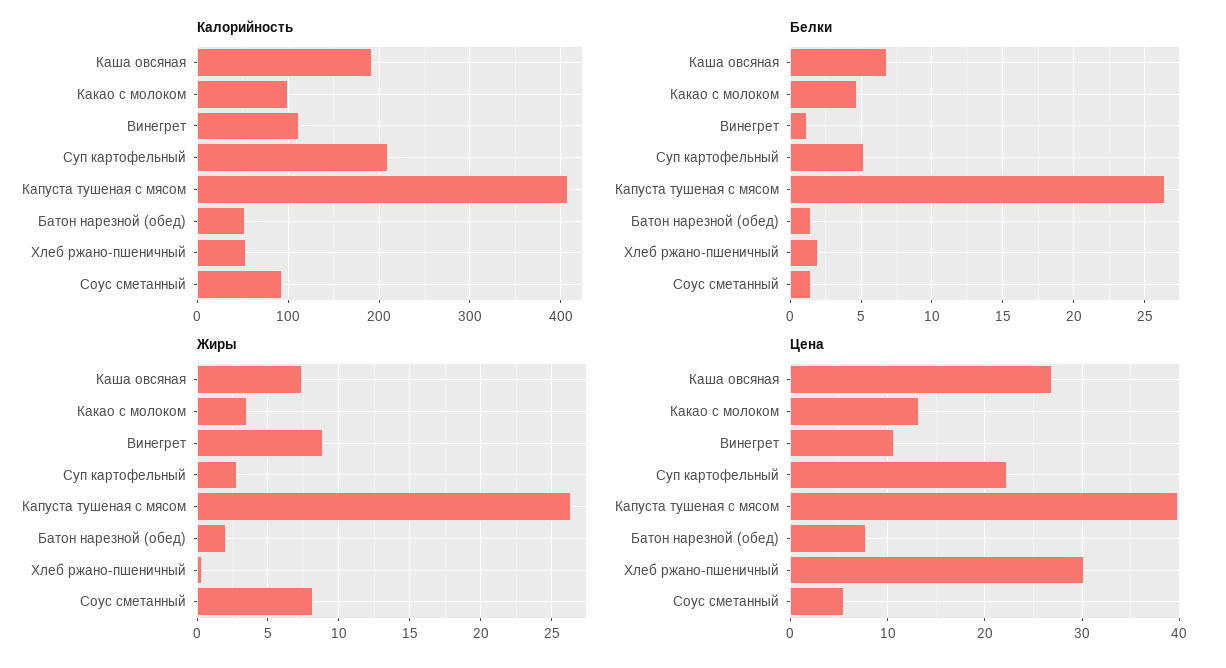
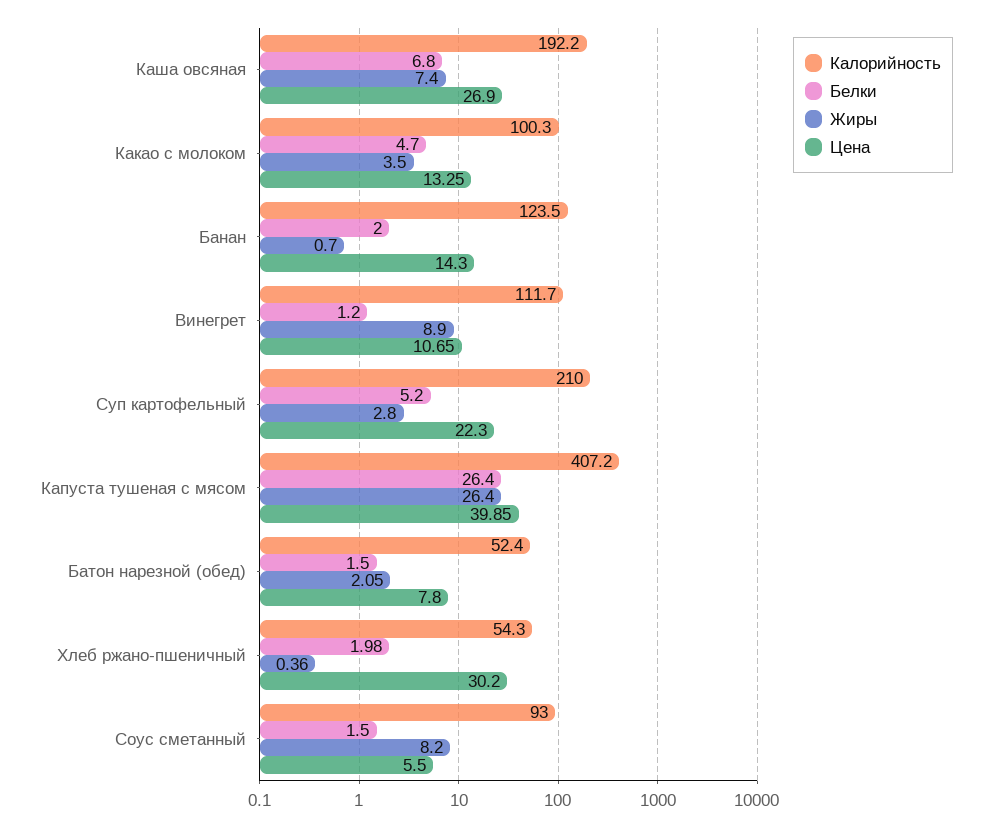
Калорийность, Банан: none -> 123.5
Белки, Банан: none -> 2
Жиры, Банан: none -> 0.7
Цена, Банан: none -> 14.3

